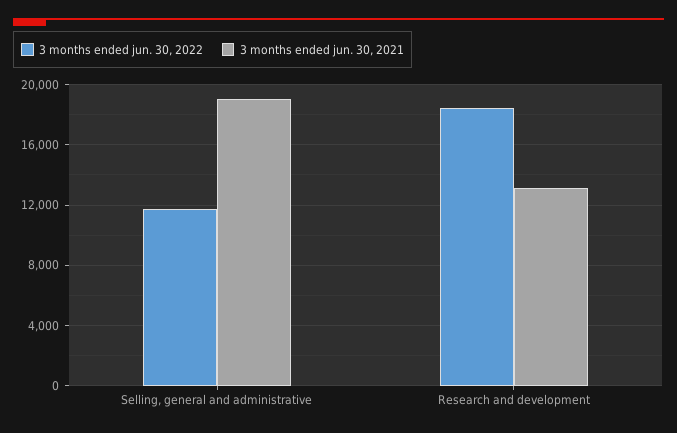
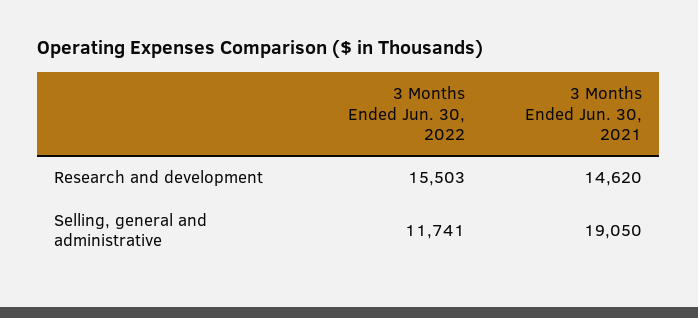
3 months ended jun. 30, 2022, Research and development: 18500 -> 15503
3 months ended jun. 30, 2021, Research and development: 13000 -> 14620

